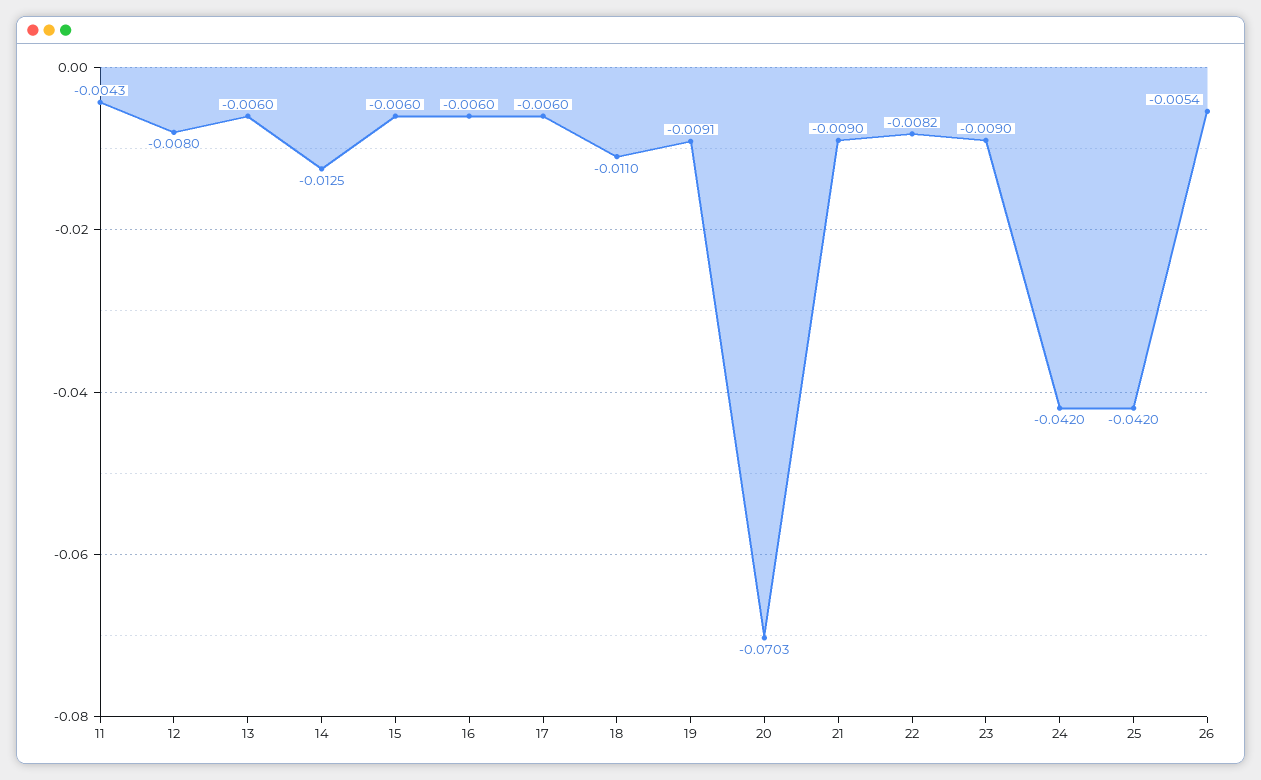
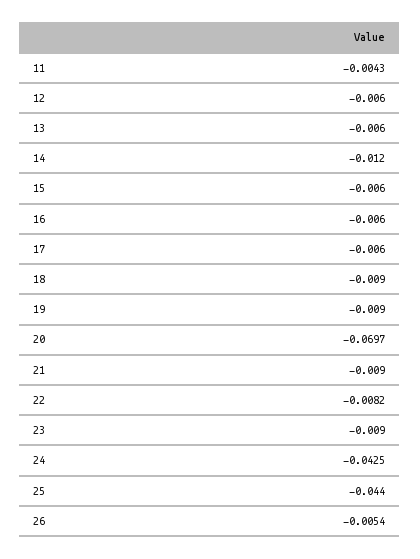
12: -0.008 -> -0.006
14: -0.0125 -> -0.012
18: -0.011 -> -0.009
19: -0.0091 -> -0.009
20: -0.0703 -> -0.0697
24: -0.042 -> -0.0425
25: -0.042 -> -0.044

